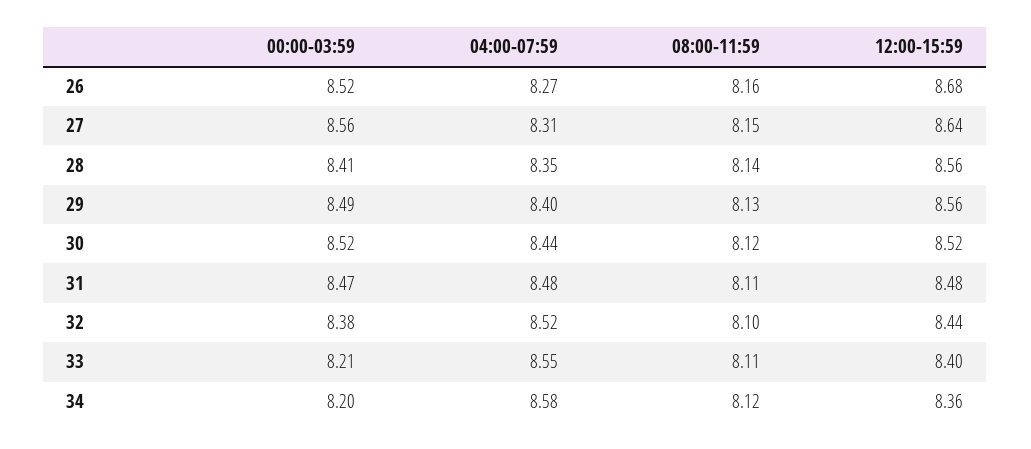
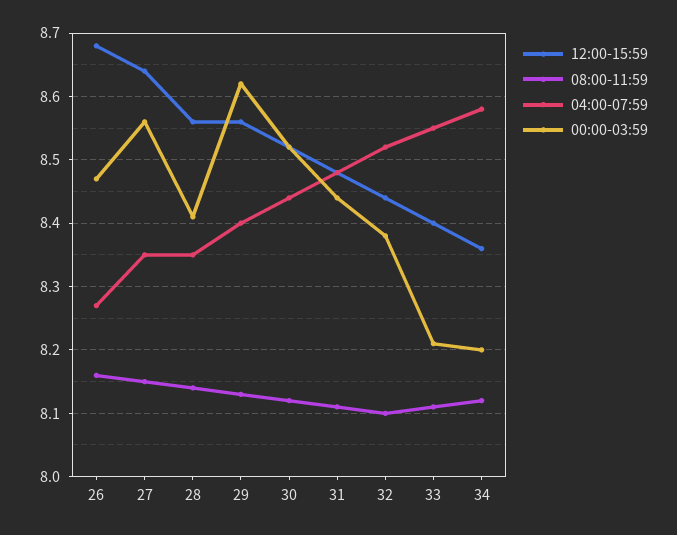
00:00-03:59, 26: 8.52 -> 8.47
04:00-07:59, 27: 8.31 -> 8.35
00:00-03:59, 29: 8.49 -> 8.62
00:00-03:59, 31: 8.47 -> 8.44

